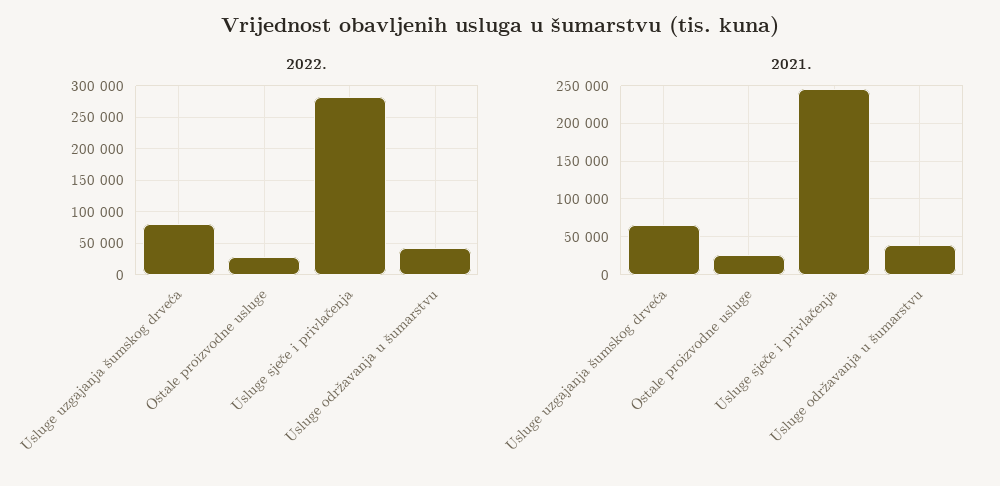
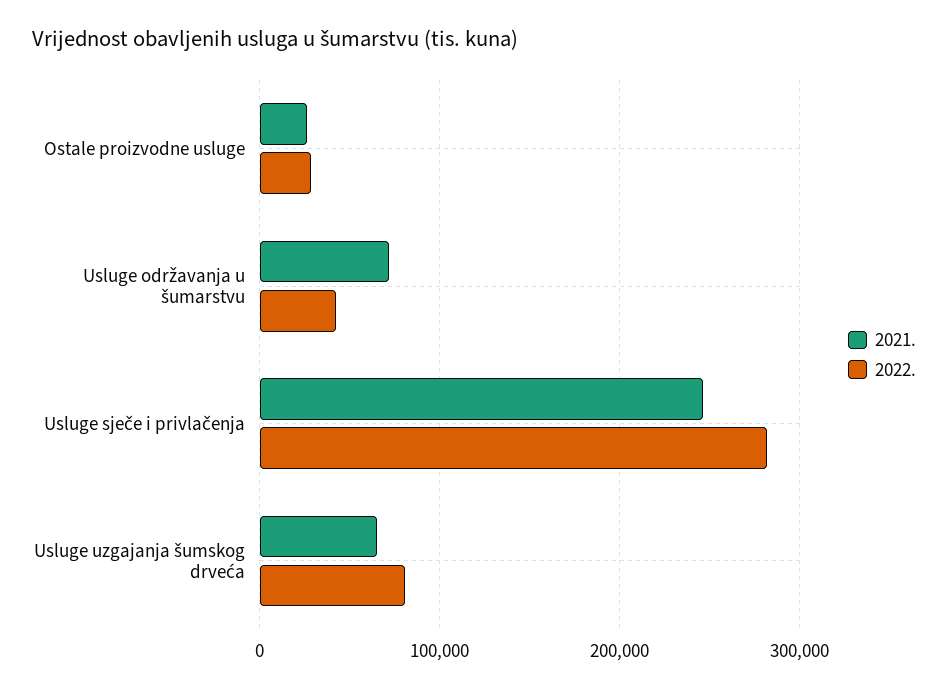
2021., Usluge održavanja u šumarstvu: 40000 -> 70000

